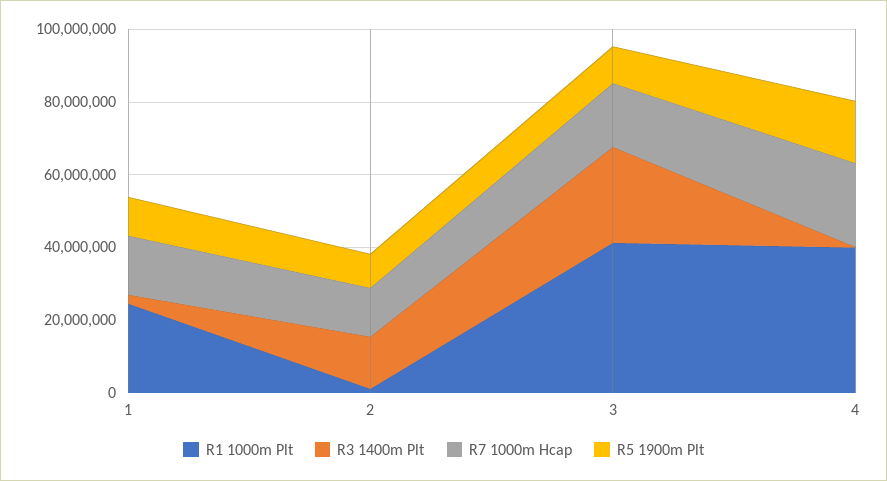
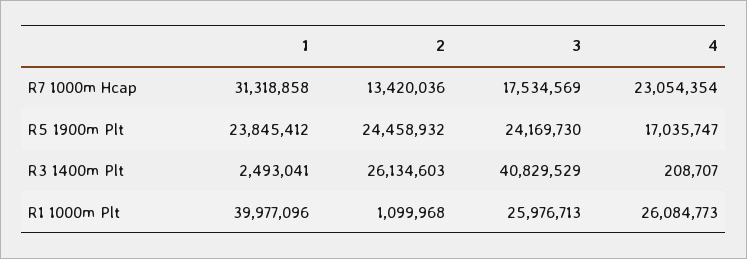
R1 1000m Plt, 1: 25000000 -> 39977096
R7 1000m Hcap, 1: 15000000 -> 31318858
R5 1900m Plt, 1: 10000000 -> 23845412
R3 1400m Plt, 2: 15000000 -> 26134603
R5 1900m Plt, 2: 10000000 -> 24458932
R1 1000m Plt, 3: 40000000 -> 25976713
R3 1400m Plt, 3: 25000000 -> 40829529
R5 1900m Plt, 3: 10000000 -> 24169730
R1 1000m Plt, 4: 40000000 -> 26084773

